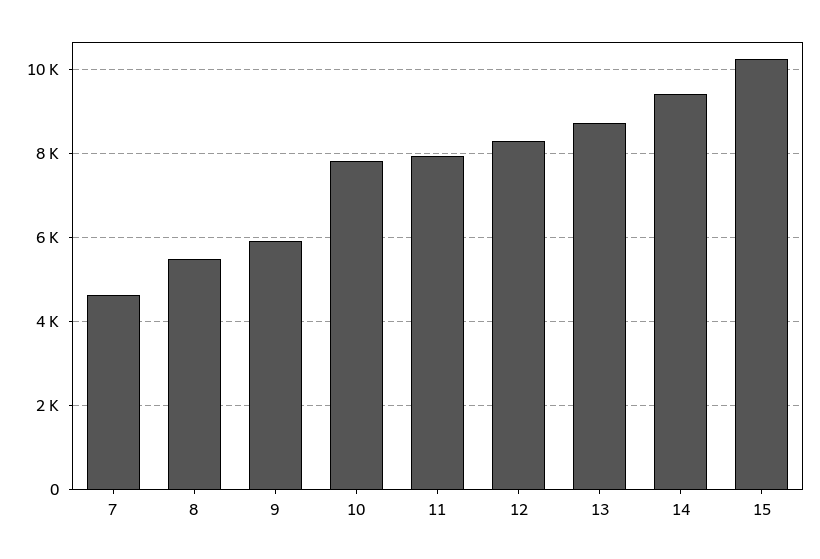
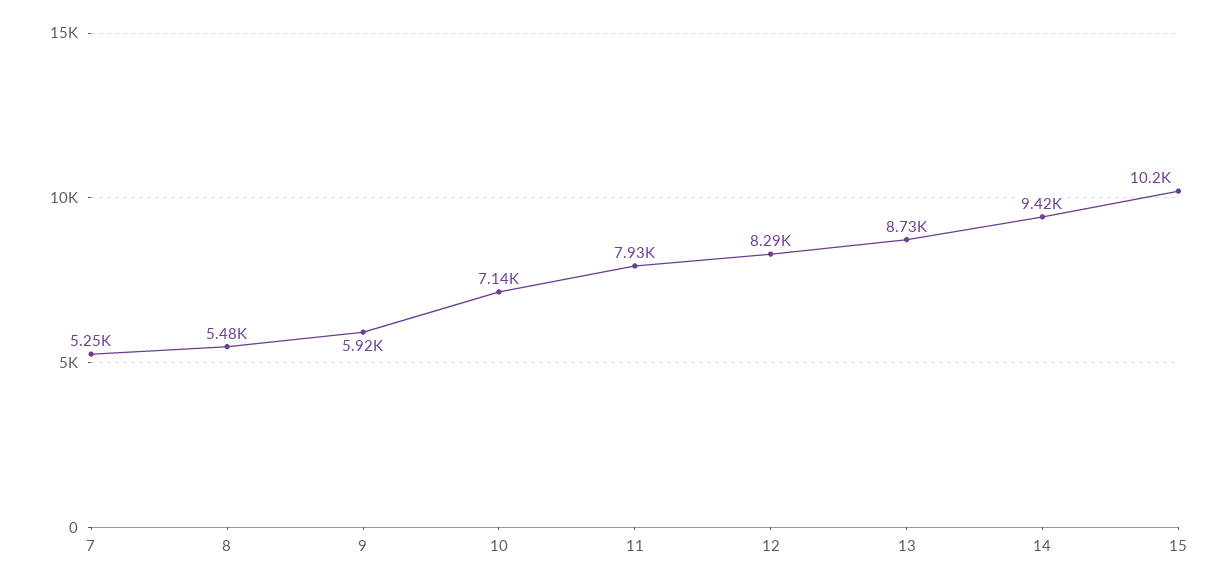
7: 4600 -> 5250
10: 7800 -> 7140

